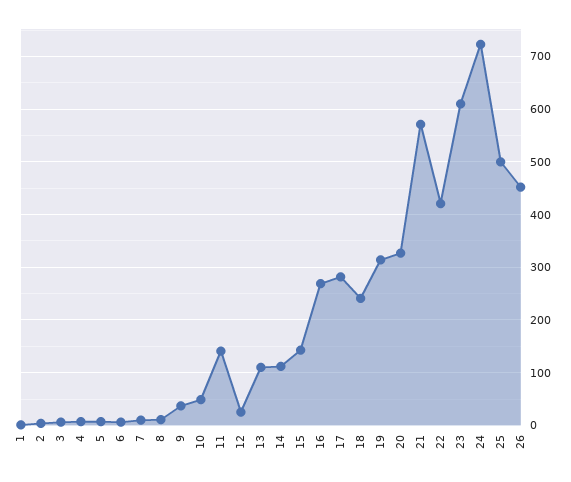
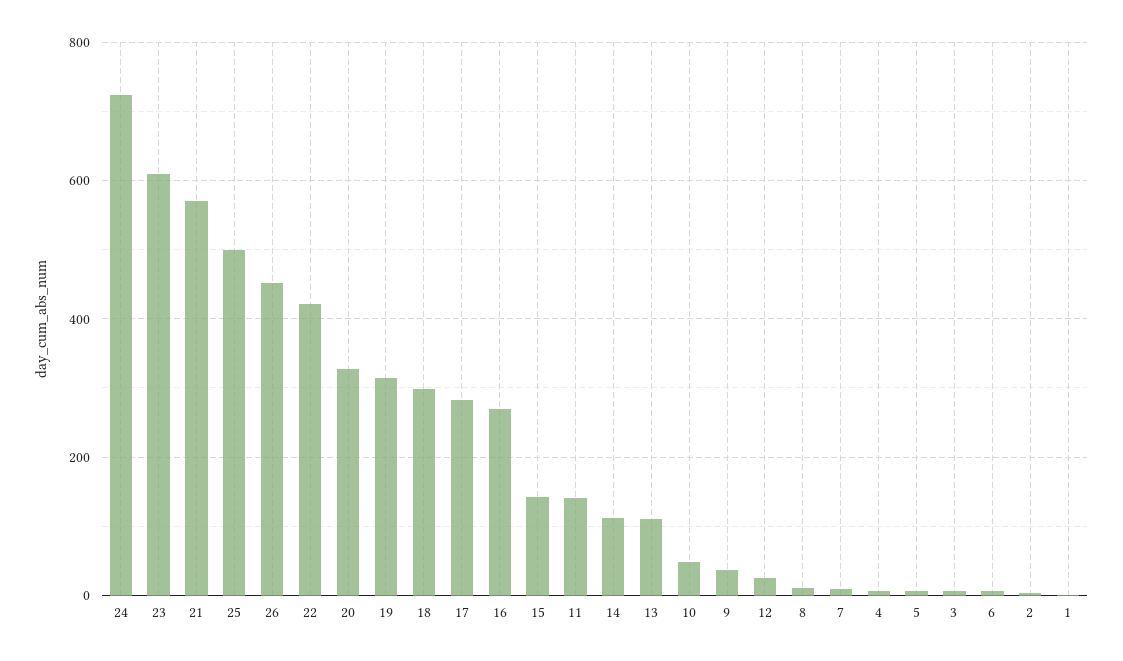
18: 240 -> 300

